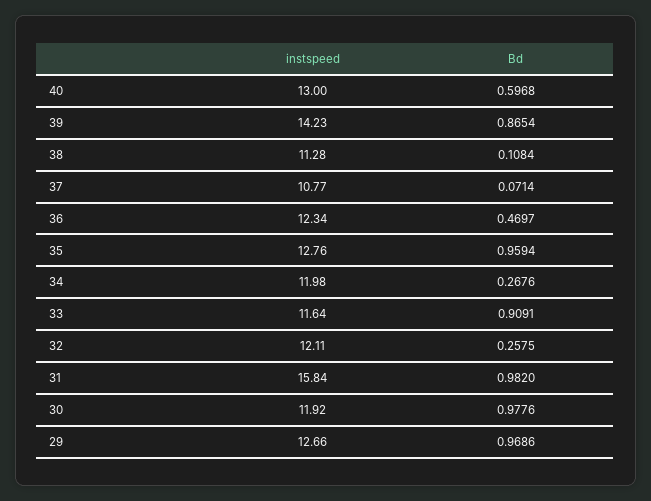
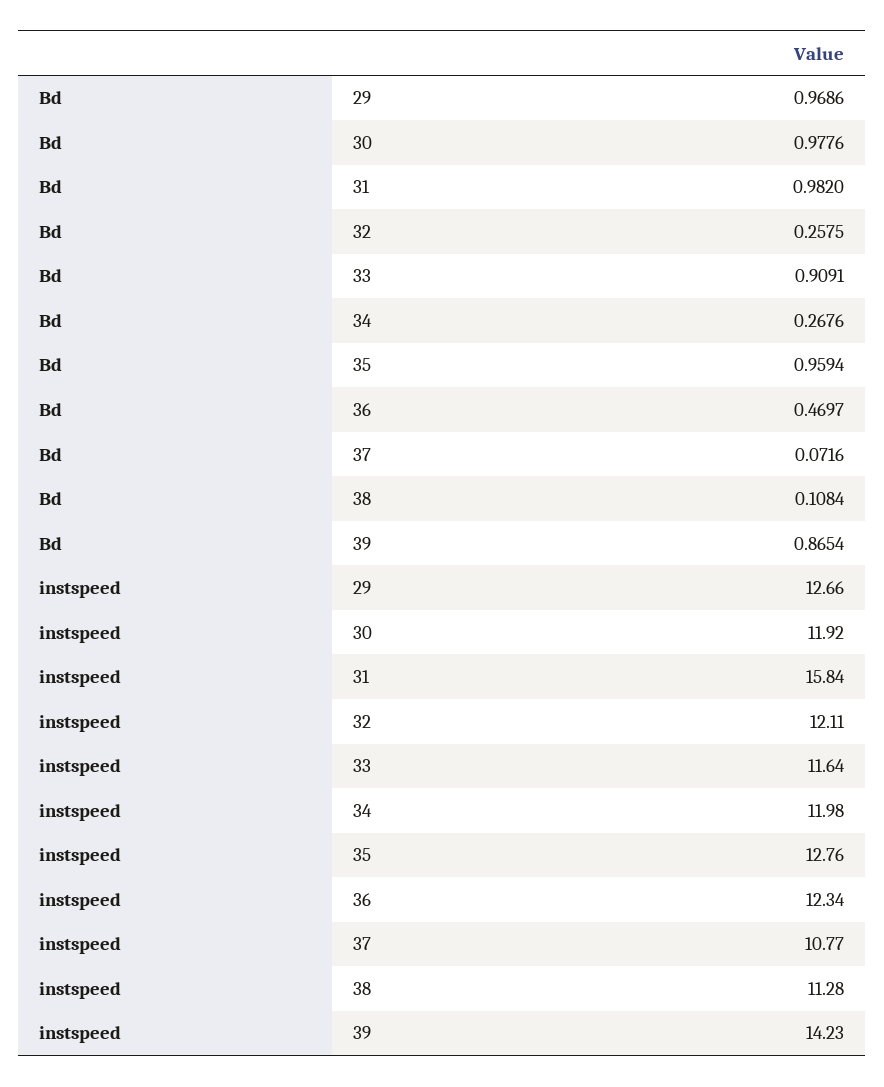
instspeed, 40: 13 -> none
Bd, 40: 0.5968 -> none
Bd, 37: 0.0714 -> 0.0716

